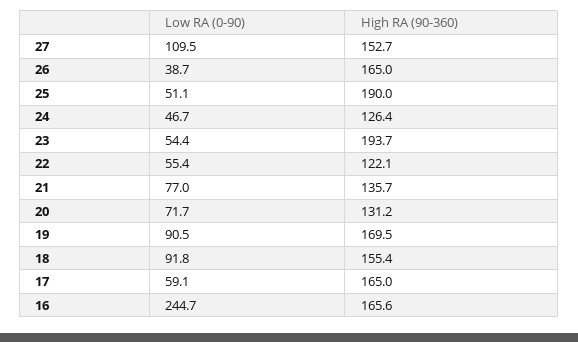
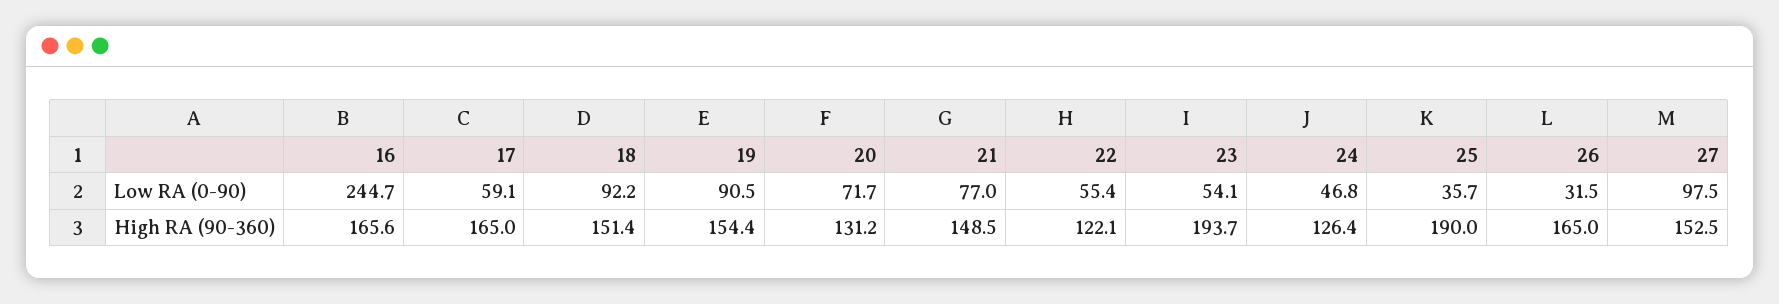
Low RA (0-90), 27: 109.5 -> 97.5
High RA (90-360), 27: 152.7 -> 152.5
Low RA (0-90), 26: 38.7 -> 31.5
Low RA (0-90), 25: 51.1 -> 35.7
Low RA (0-90), 24: 46.7 -> 46.8
Low RA (0-90), 23: 54.4 -> 54.1
High RA (90-360), 21: 135.7 -> 148.5
High RA (90-360), 19: 169.5 -> 154.4
Low RA (0-90), 18: 91.8 -> 92.2
High RA (90-360), 18: 155.4 -> 151.4

